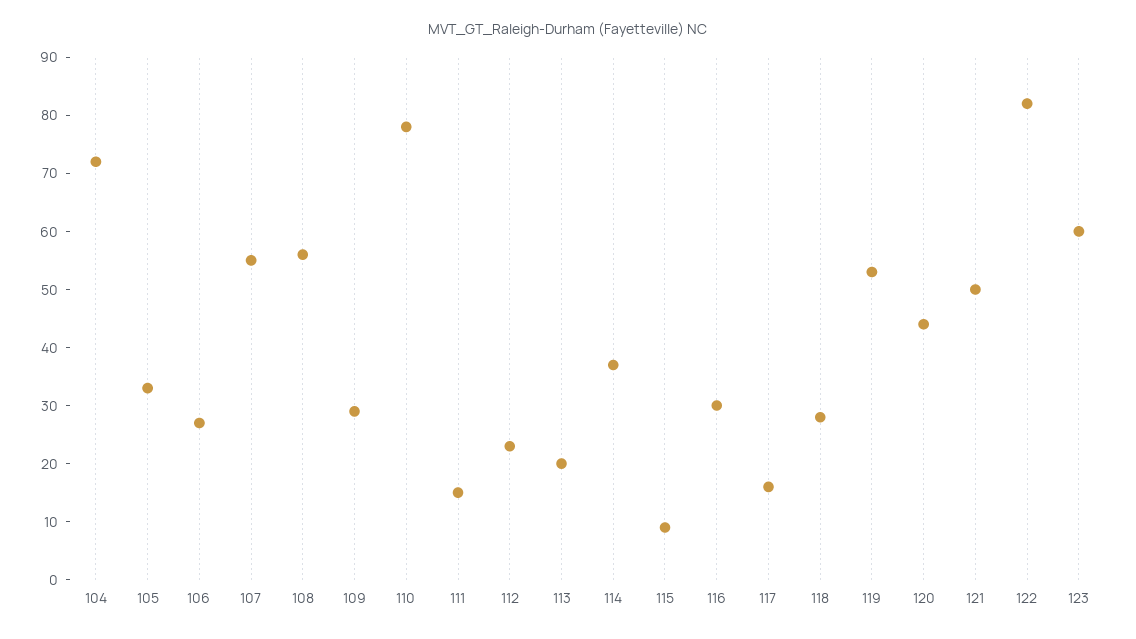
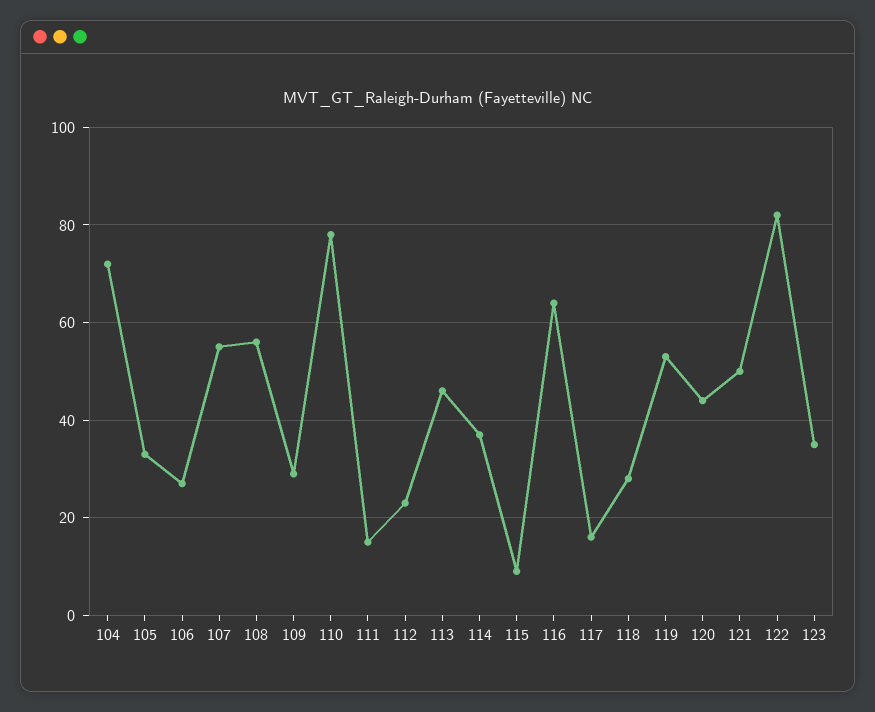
113: 20 -> 45
116: 30 -> 65
123: 60 -> 35

